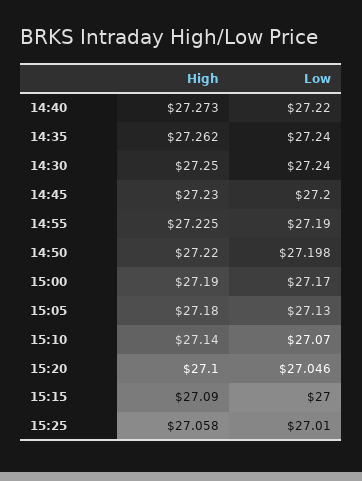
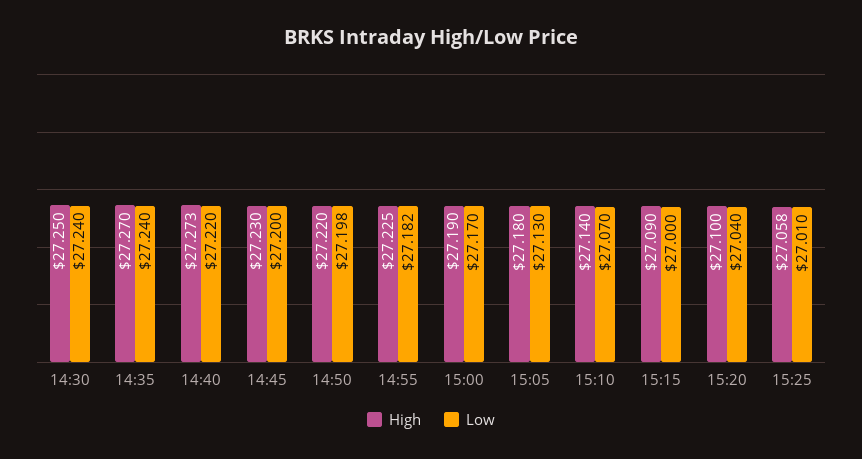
High, 14:35: 27.262 -> 27.27
Low, 14:55: 27.19 -> 27.182
Low, 15:20: 27.046 -> 27.04

